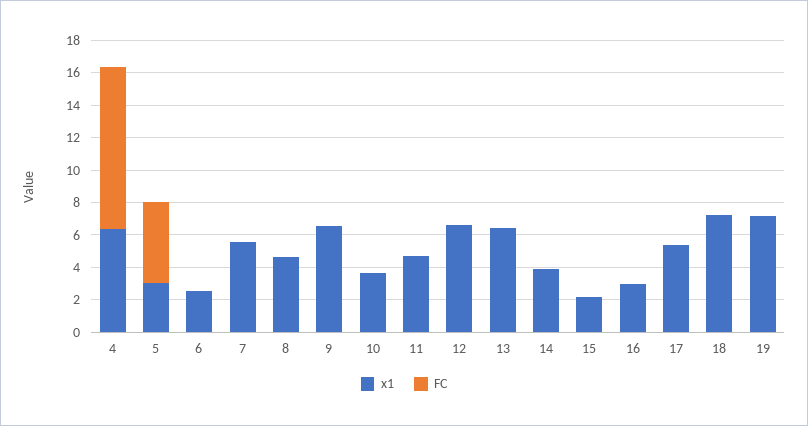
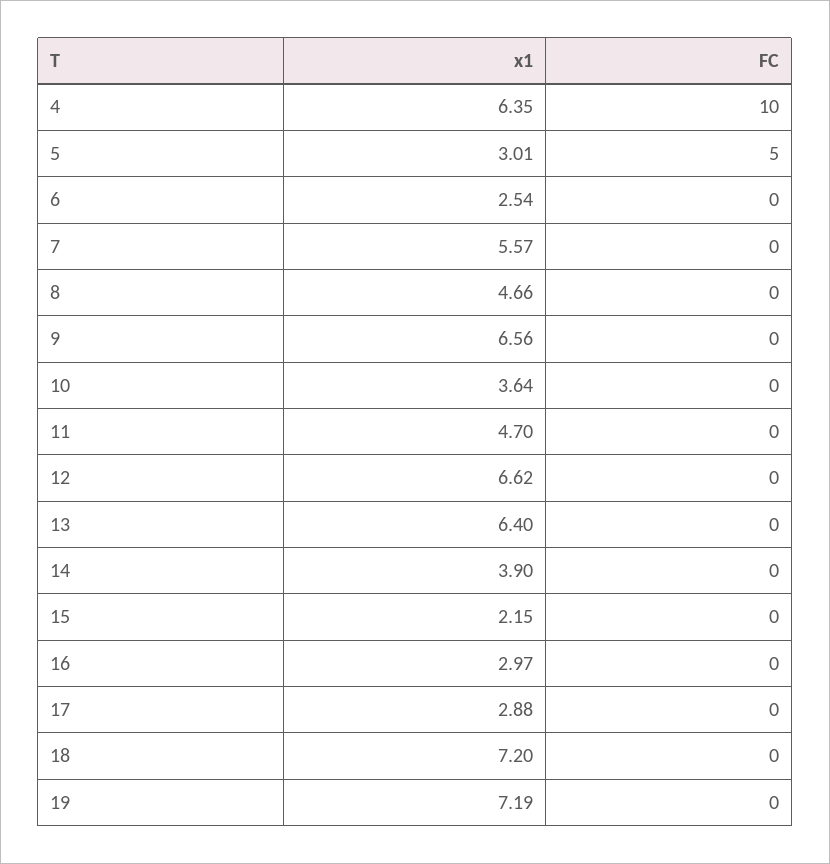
x1, 17: 5.5 -> 2.88

